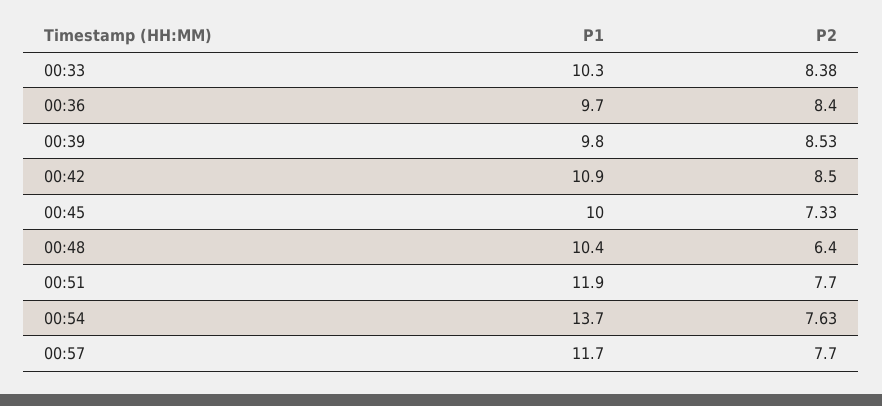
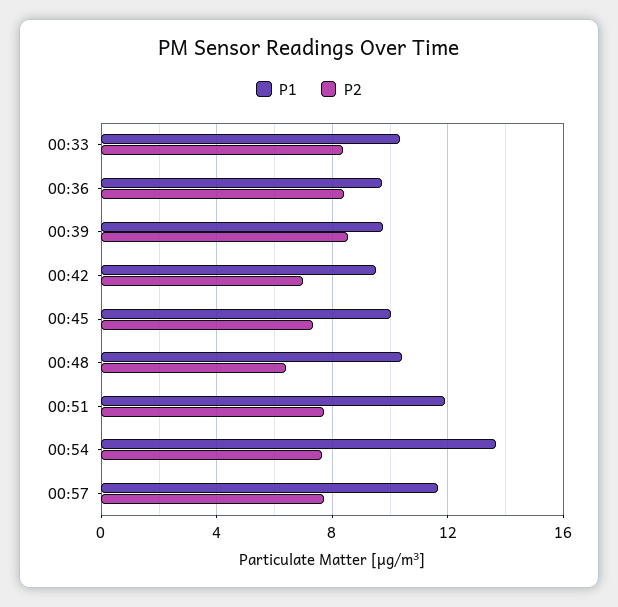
P1, 00:42: 10.9 -> 9.5
P2, 00:42: 8.5 -> 7

